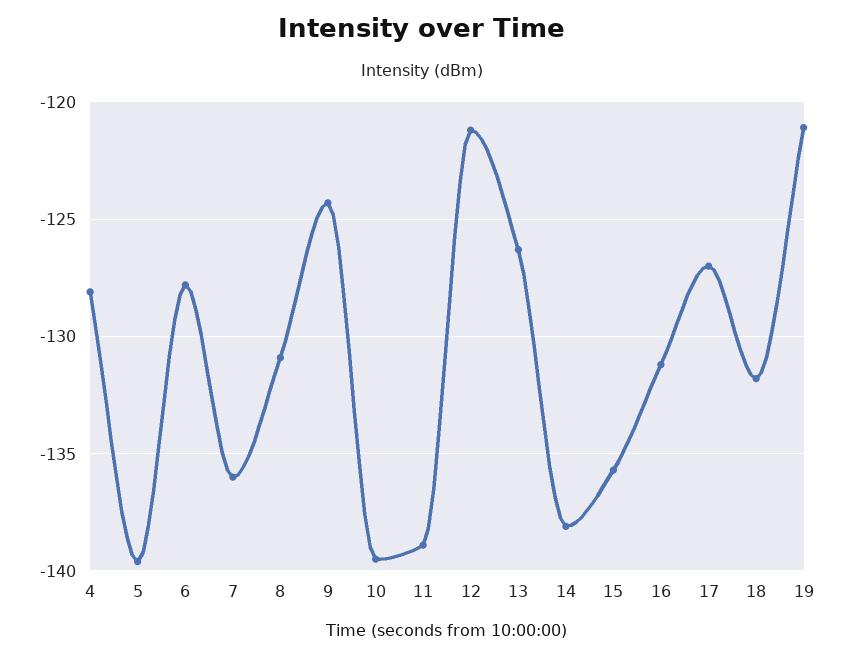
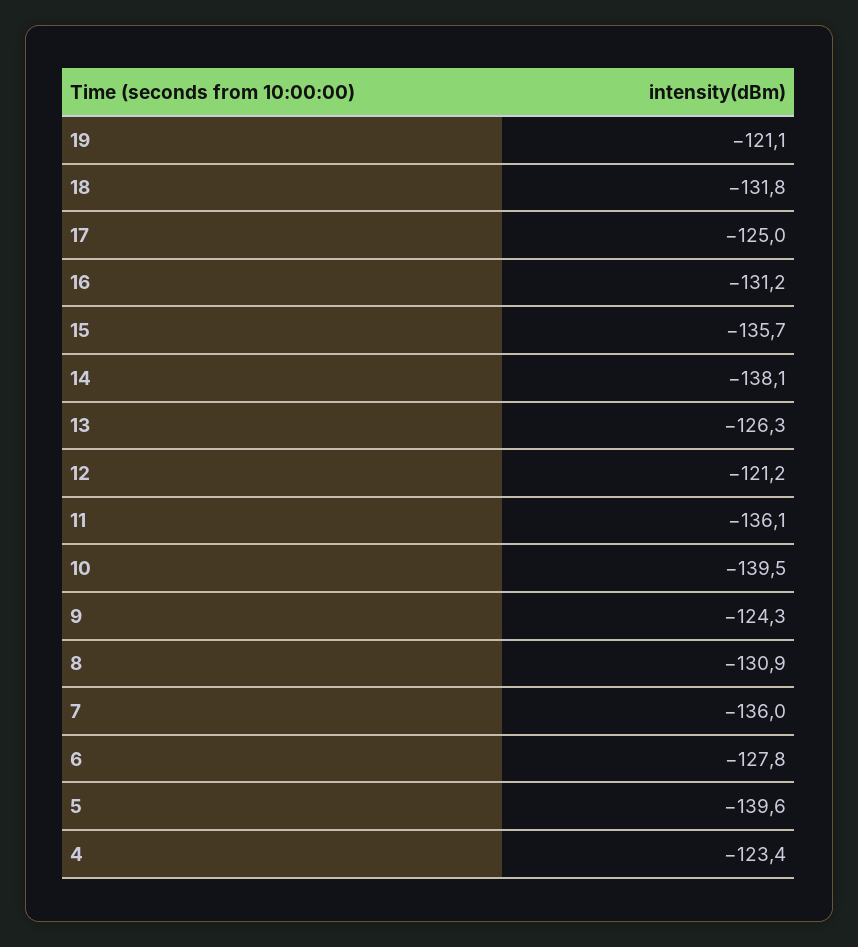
4: -128 -> -123.4
11: -139 -> -136.1
17: -127 -> -125

